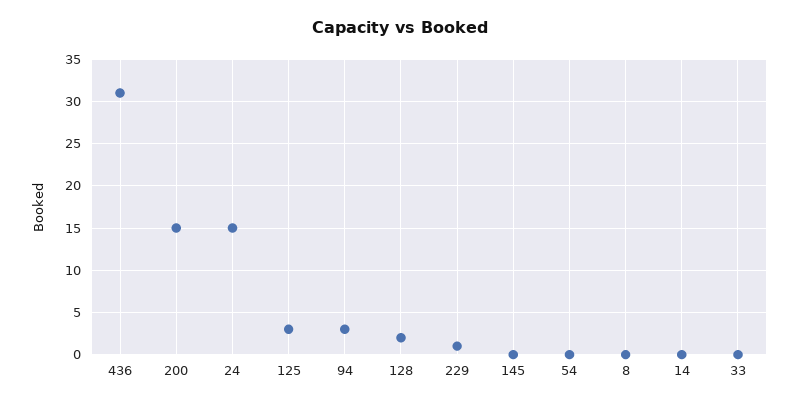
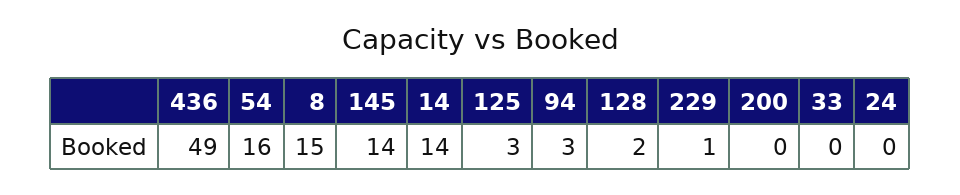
436: 31 -> 49
200: 15 -> 0
24: 15 -> 0
145: 0 -> 14
54: 0 -> 16
8: 0 -> 15
14: 0 -> 14

